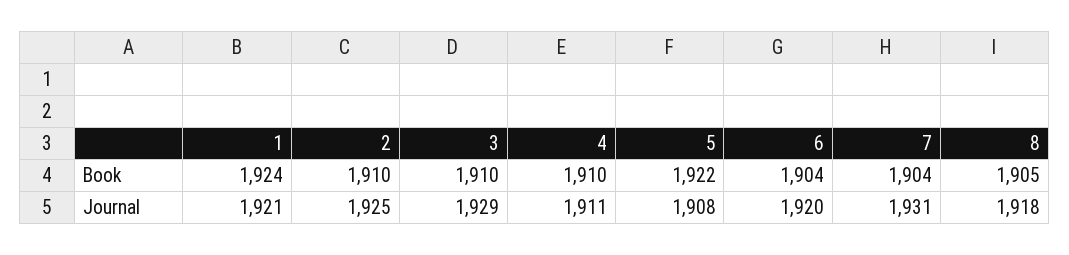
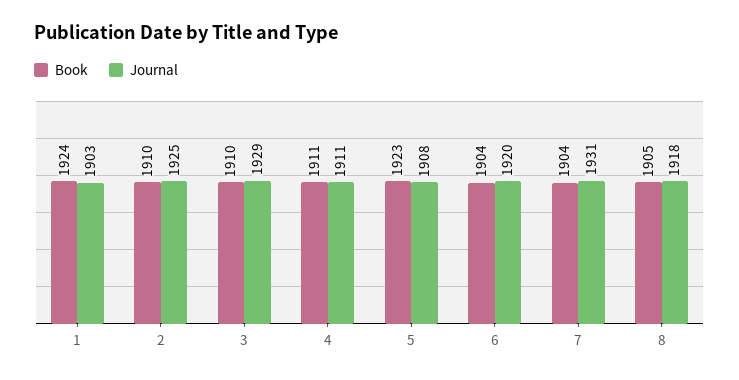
Book, 4: 1910 -> 1911
Book, 5: 1922 -> 1923
Journal, 1: 1921 -> 1903

